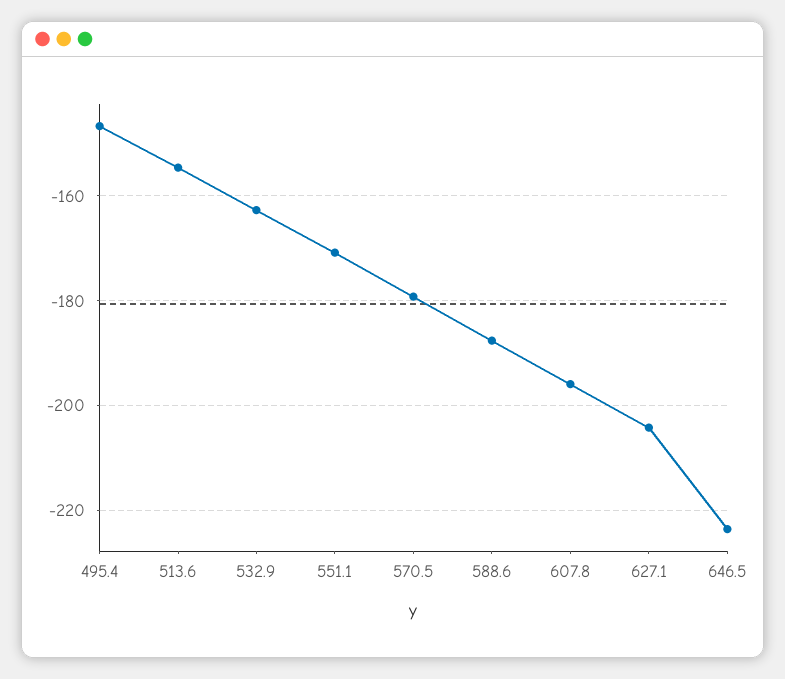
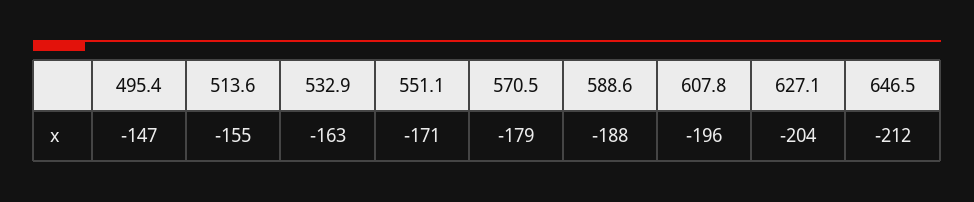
646.5: -224 -> -212

